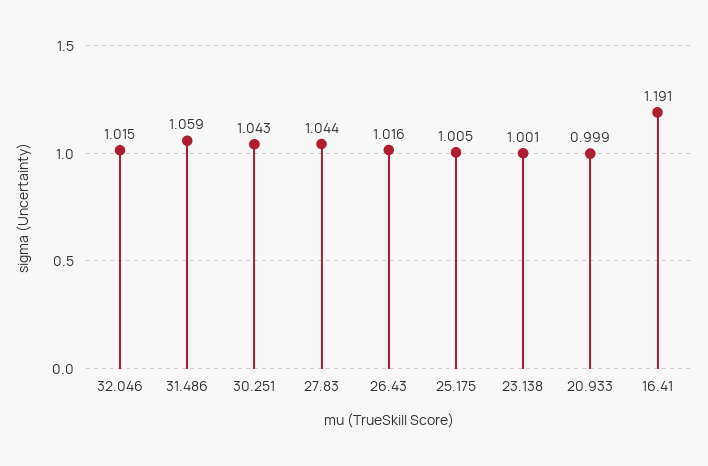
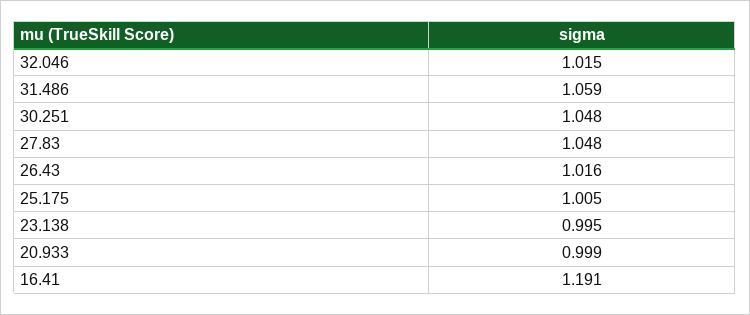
30.251: 1.043 -> 1.048
27.83: 1.044 -> 1.048
23.138: 1.001 -> 0.995

